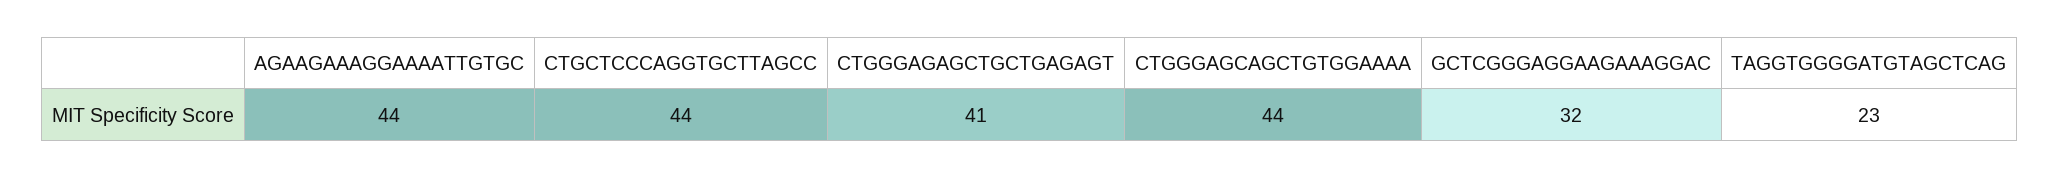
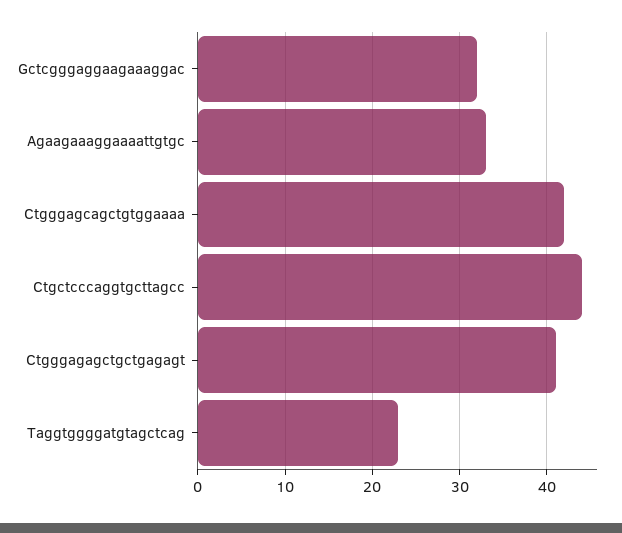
AGAAGAAAGGAAAATTGTGC: 44 -> 33
CTGGGAGCAGCTGTGGAAAA: 44 -> 42

